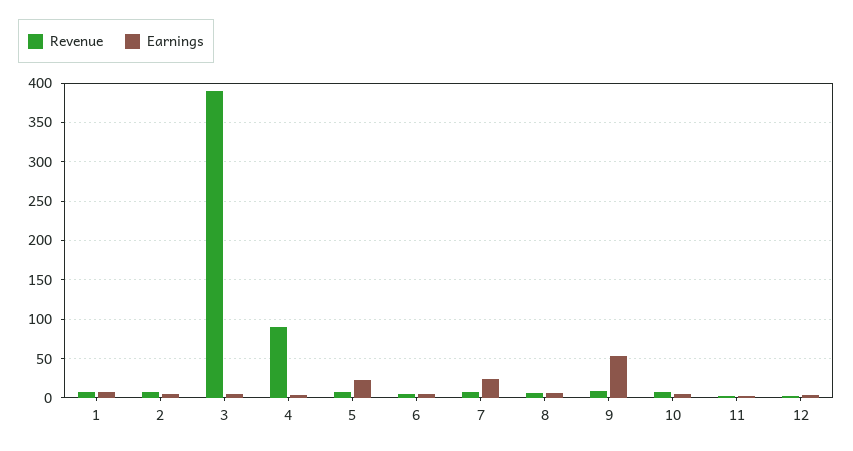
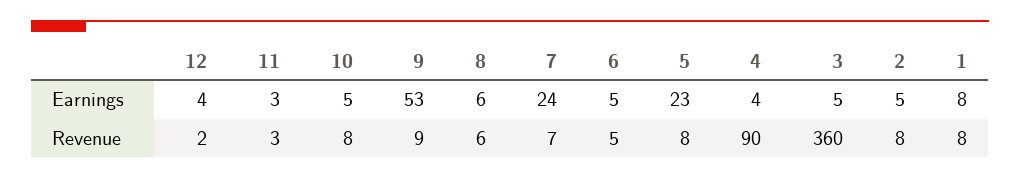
Revenue, 3: 390 -> 360

